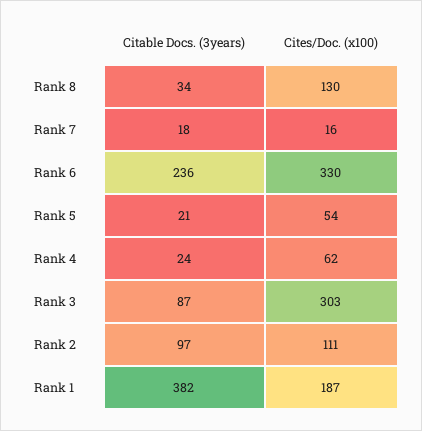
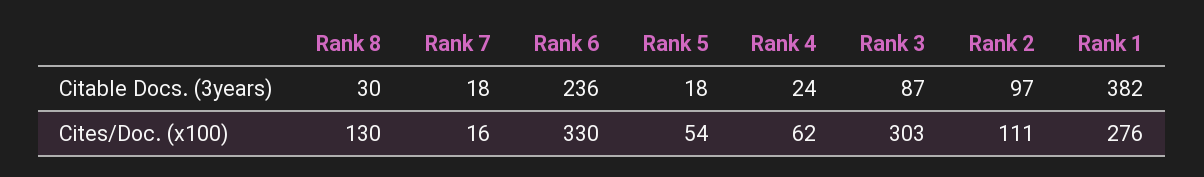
Citable Docs. (3years), Rank 8: 34 -> 30
Citable Docs. (3years), Rank 5: 21 -> 18
Cites/Doc. (x100), Rank 1: 187 -> 276

